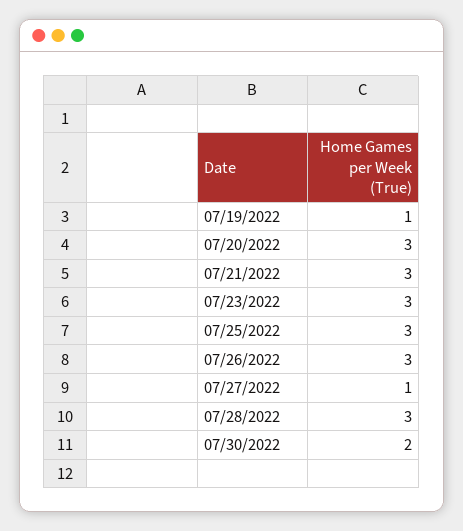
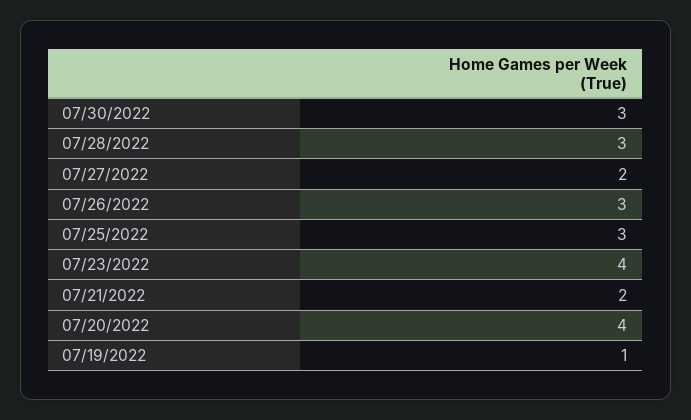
07/20/2022: 3 -> 4
07/21/2022: 3 -> 2
07/23/2022: 3 -> 4
07/27/2022: 1 -> 2
07/30/2022: 2 -> 3

